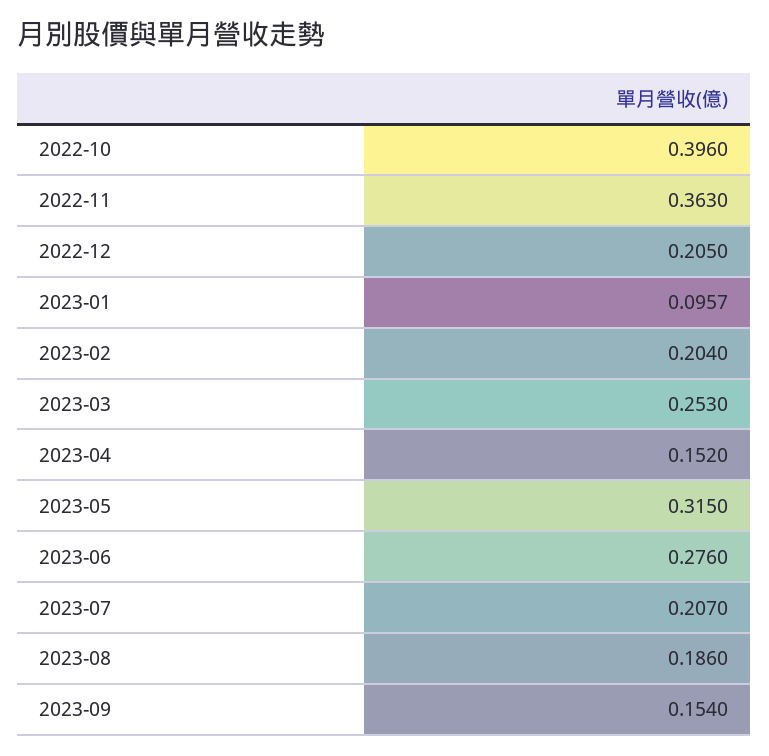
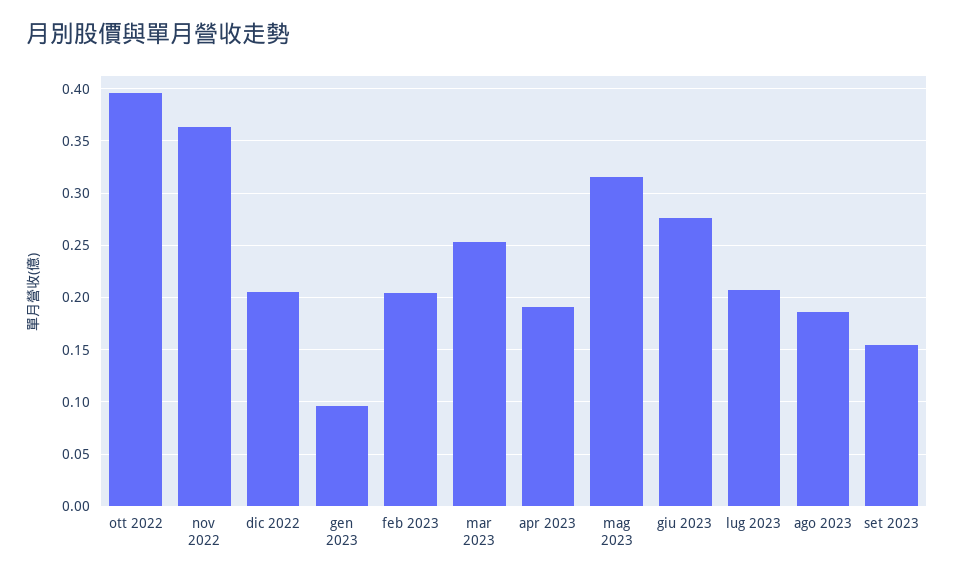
2023-04: 0.152 -> 0.19

